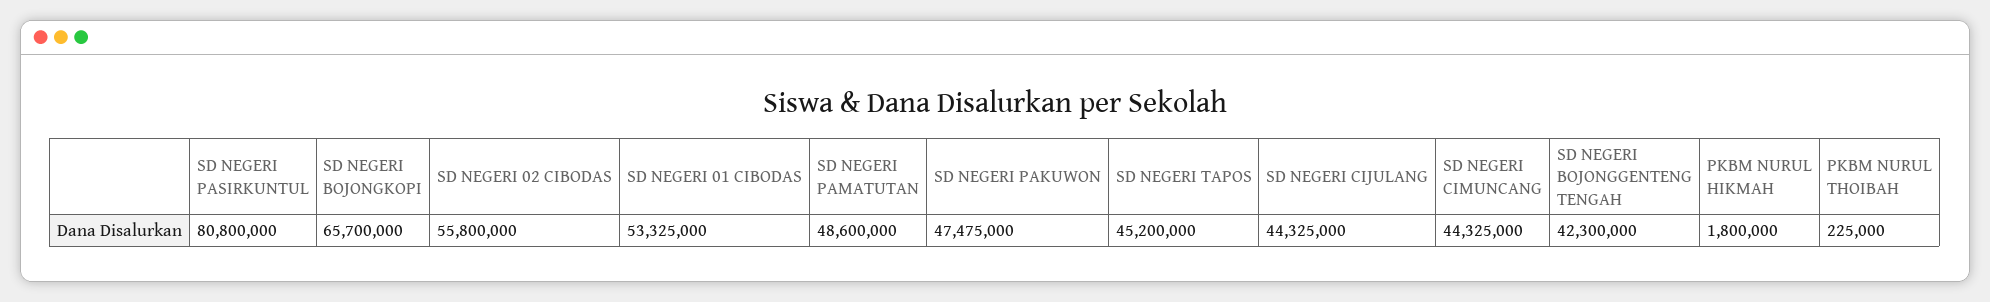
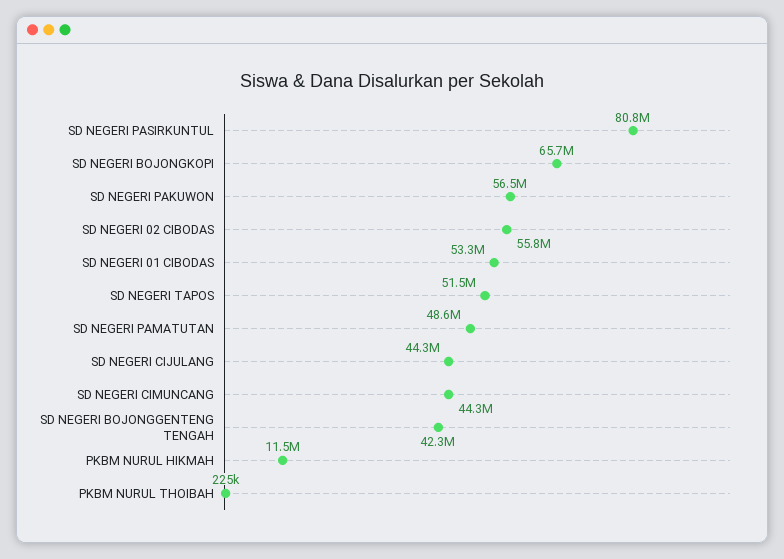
SD NEGERI PAKUWON: 47475000 -> 56500000
SD NEGERI TAPOS: 45200000 -> 51500000
PKBM NURUL HIKMAH: 1800000 -> 11500000

